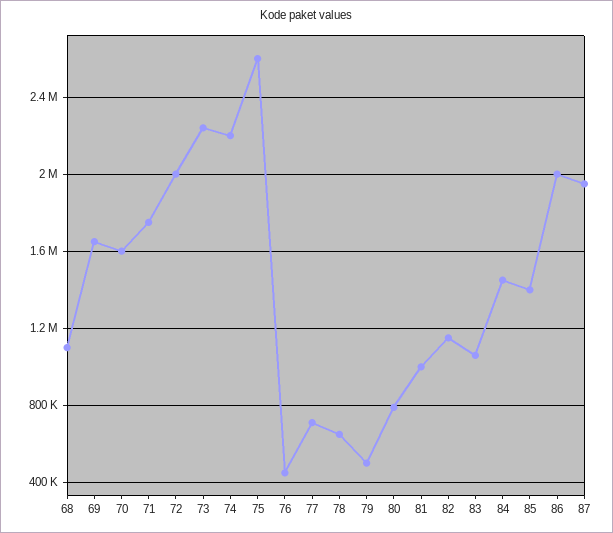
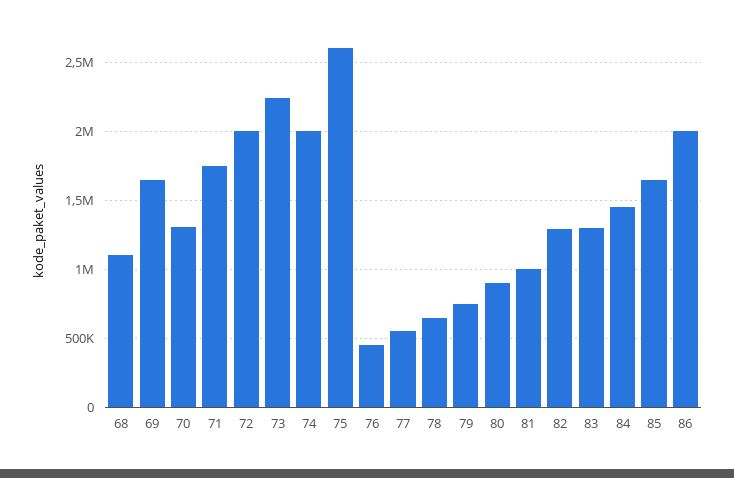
70: 1600000 -> 1300000
74: 2200000 -> 2000000
77: 700000 -> 550000
79: 500000 -> 750000
80: 800000 -> 900000
82: 1150000 -> 1300000
83: 1050000 -> 1300000
85: 1400000 -> 1650000
87: 1950000 -> none

